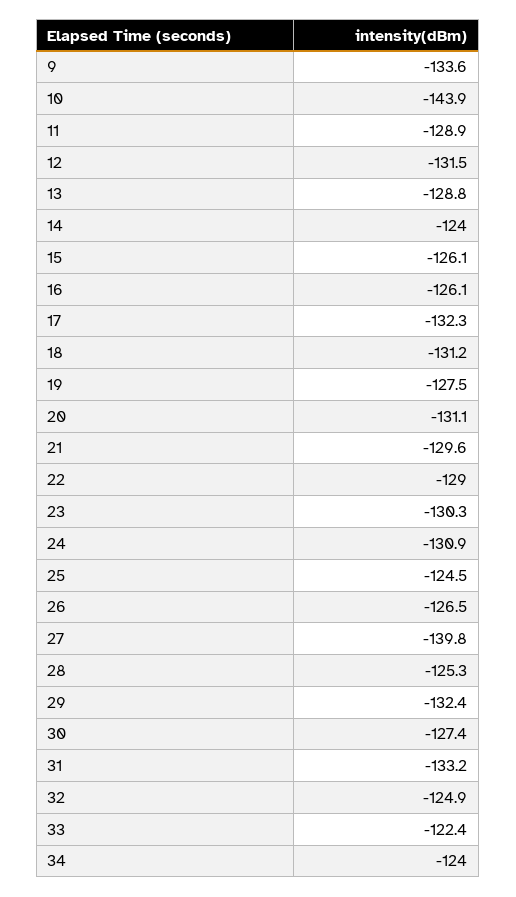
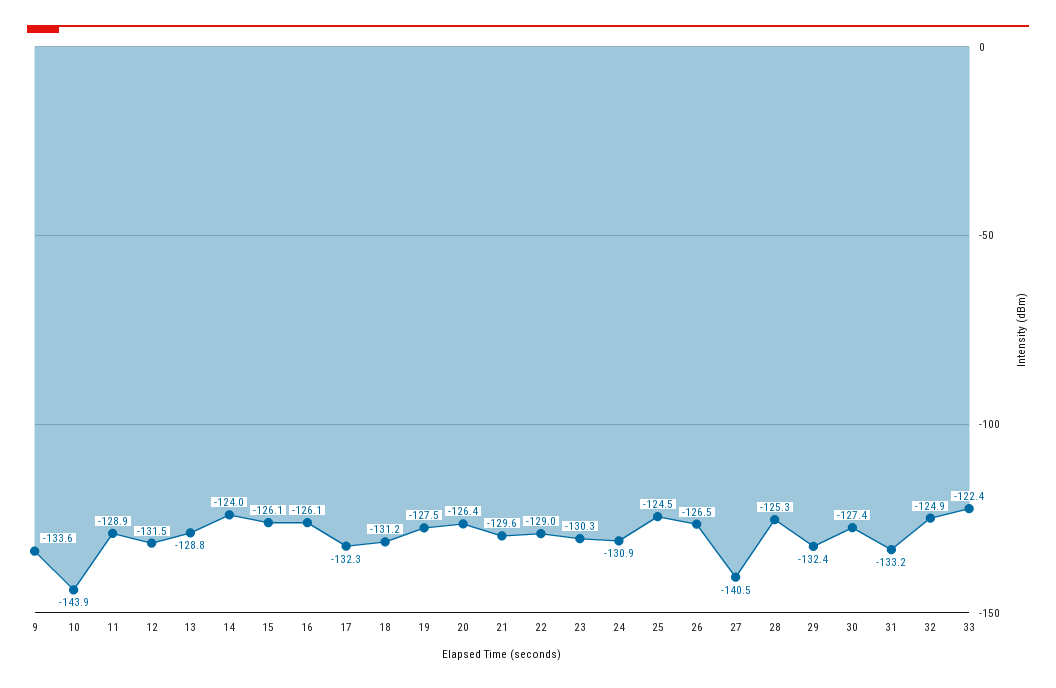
20: -131.1 -> -126.4
27: -139.8 -> -140.5
34: -124 -> none

